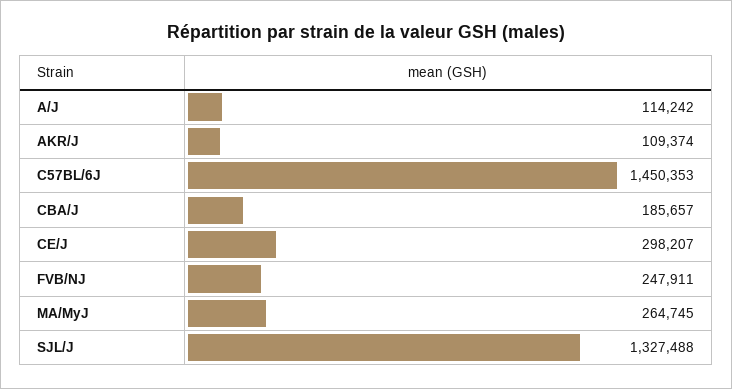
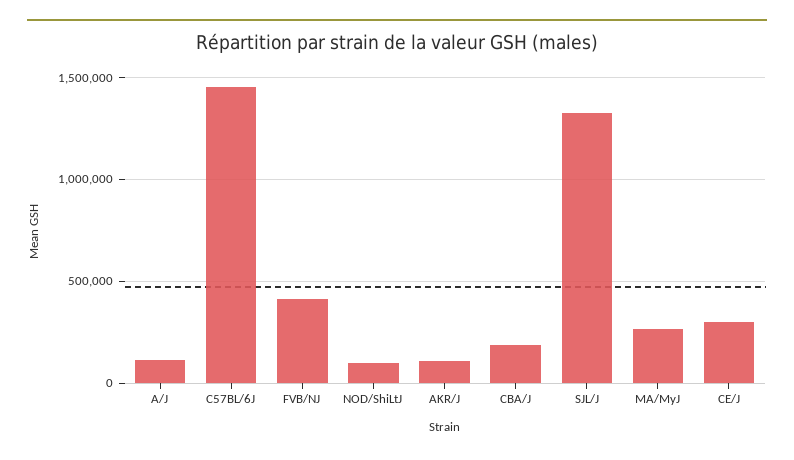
FVB/NJ: 247911 -> 400000
NOD/ShiLtJ: none -> 100000

